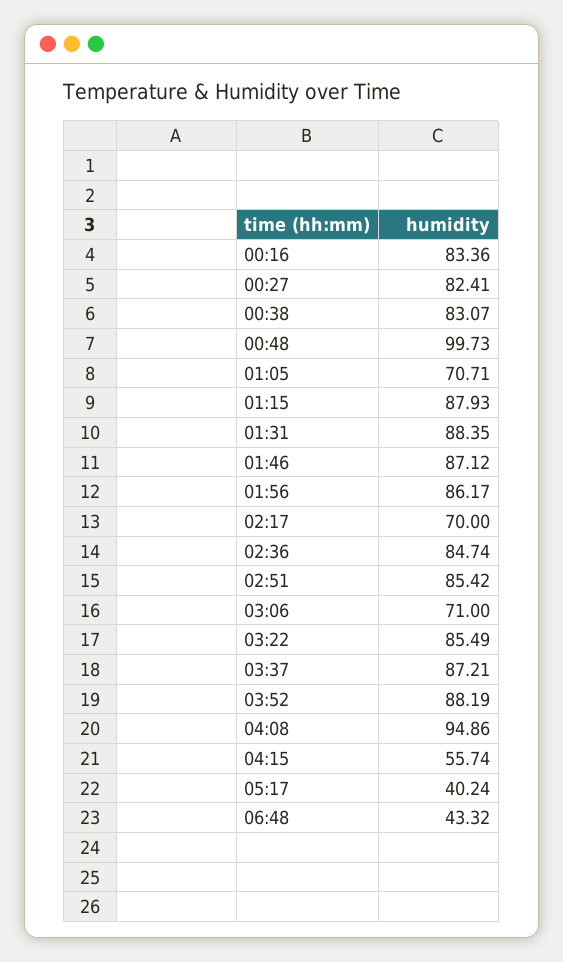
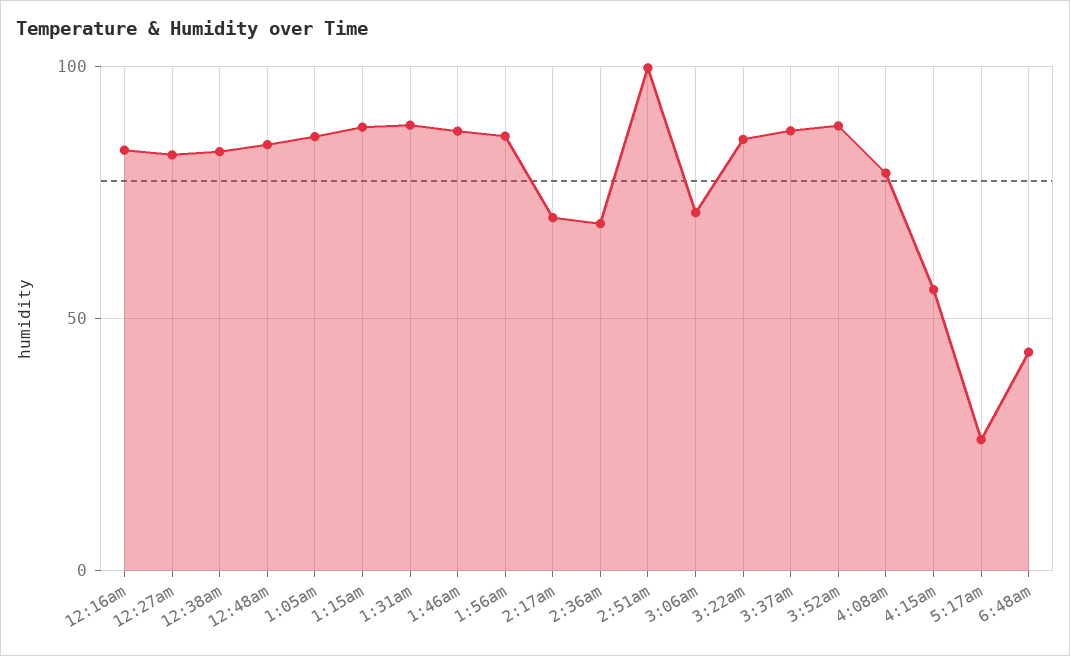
00:48: 99.73 -> 85
01:05: 70.71 -> 85
02:36: 84.74 -> 70
02:51: 85.42 -> 100
04:08: 94.86 -> 80
05:17: 40.24 -> 25

